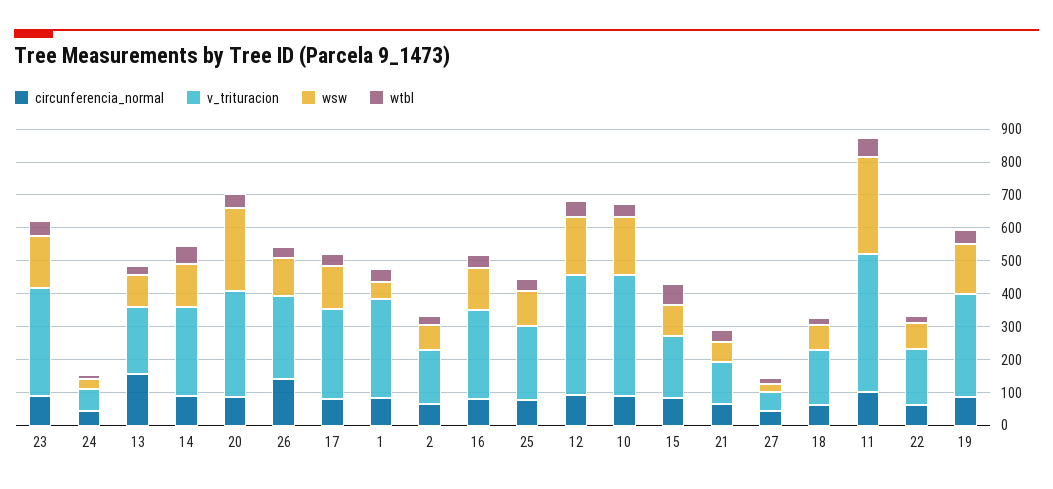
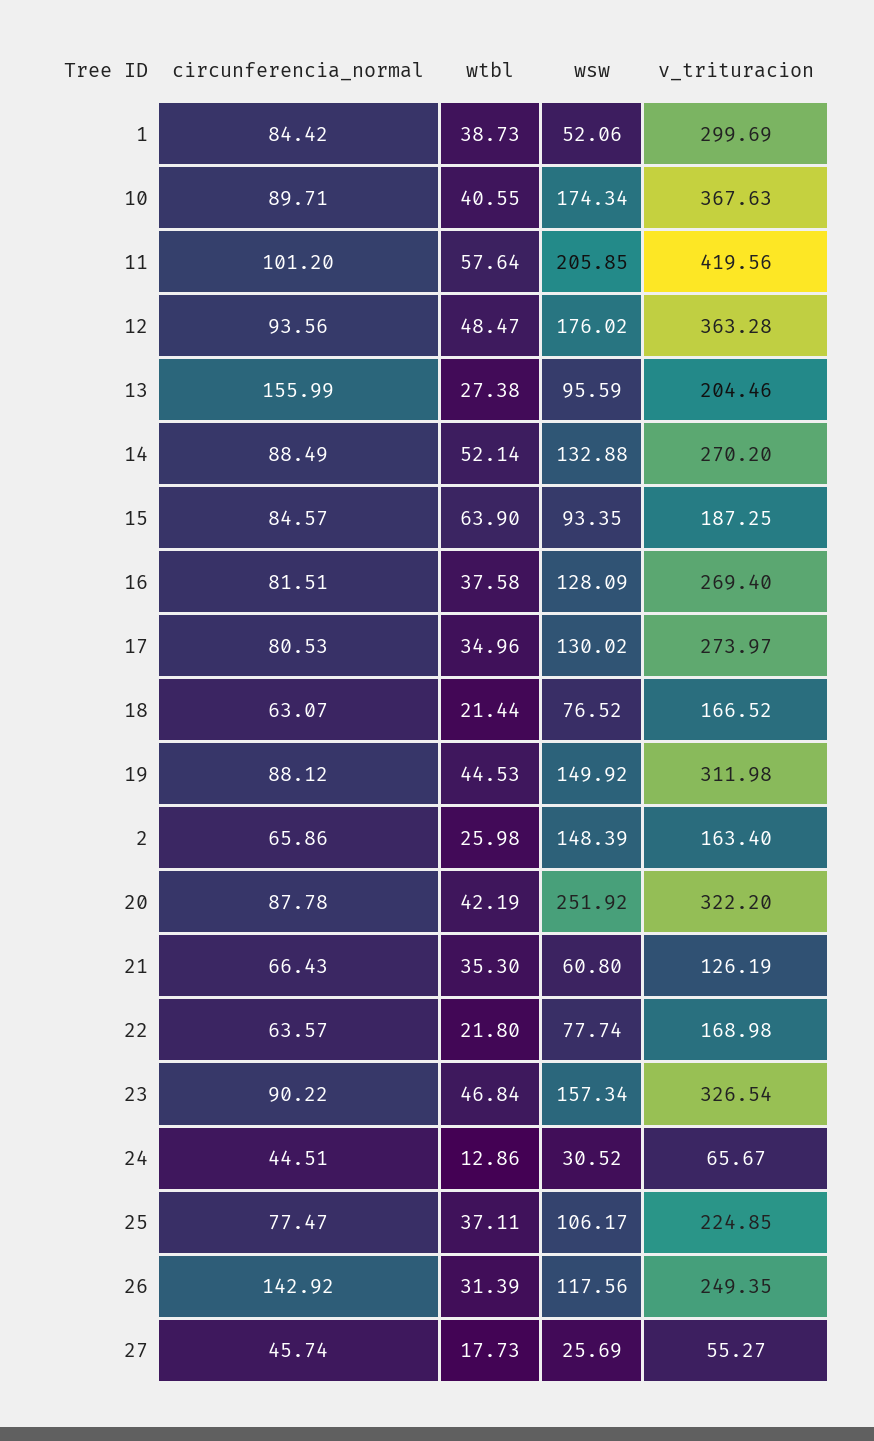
wsw, 2: 75 -> 148.39
wsw, 11: 300 -> 205.85

